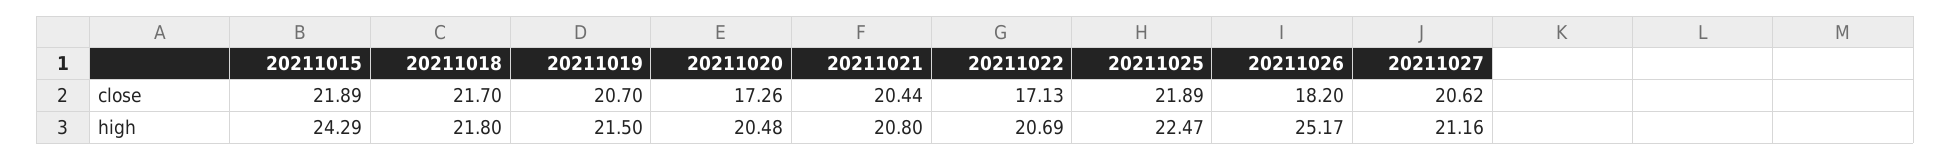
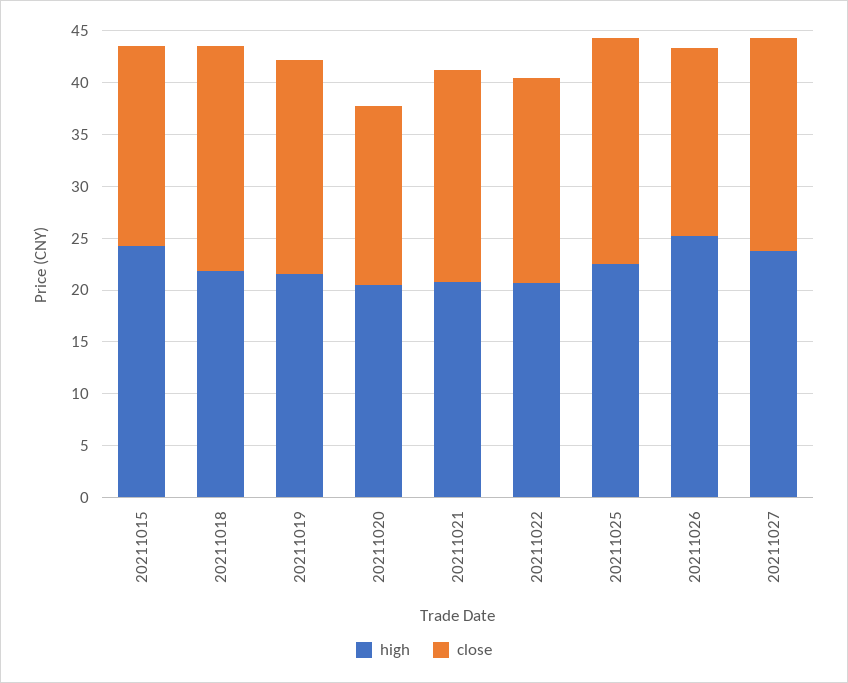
close, 20211015: 21.89 -> 19
close, 20211022: 17.13 -> 20
high, 20211027: 21.16 -> 24

